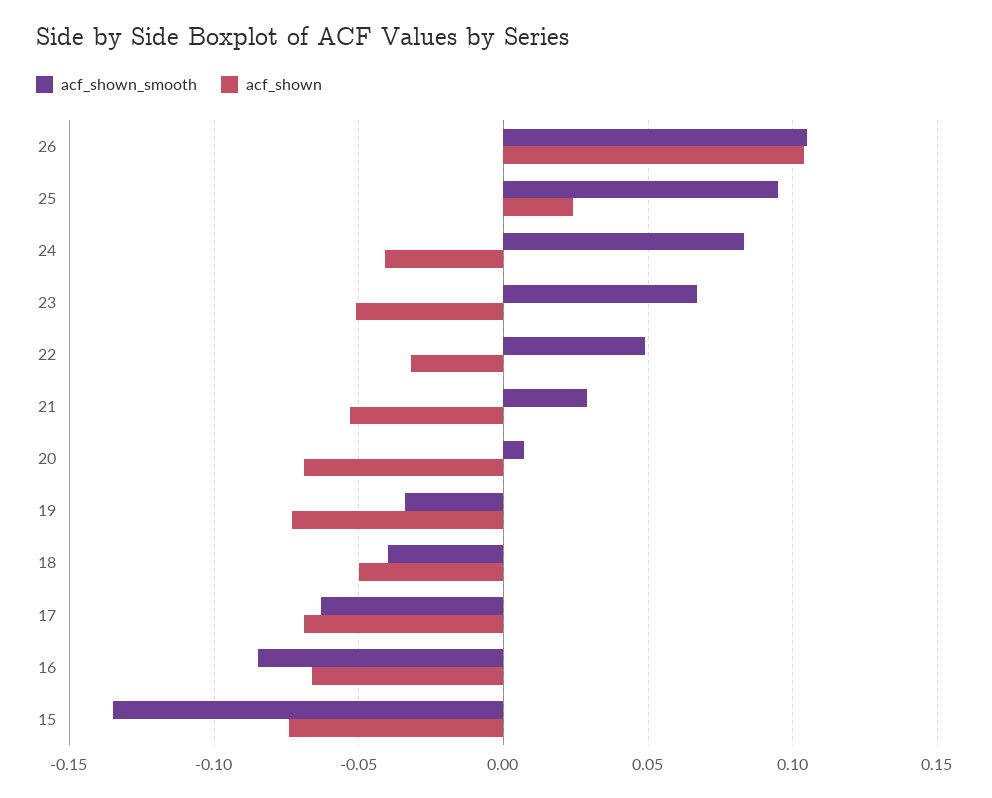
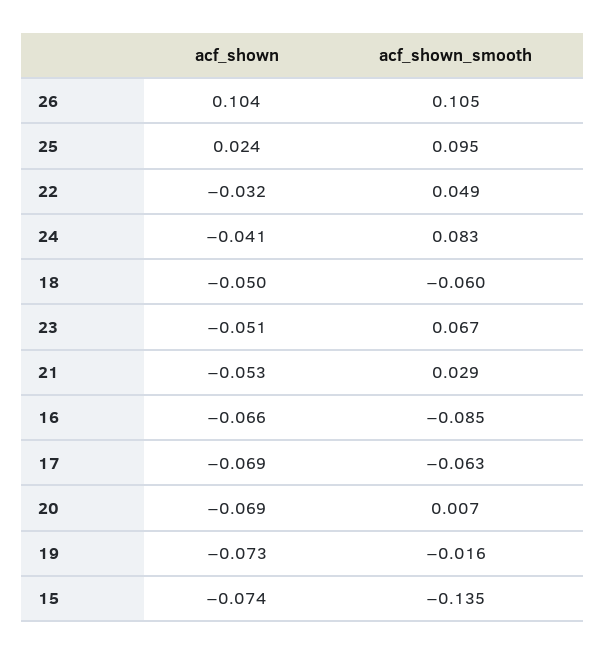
acf_shown_smooth, 19: -0.035 -> -0.016
acf_shown_smooth, 18: -0.04 -> -0.06

